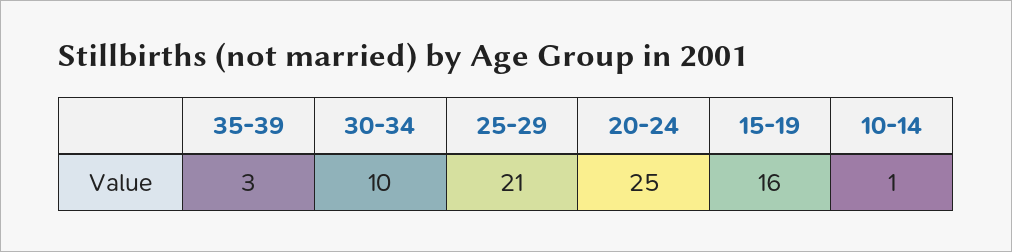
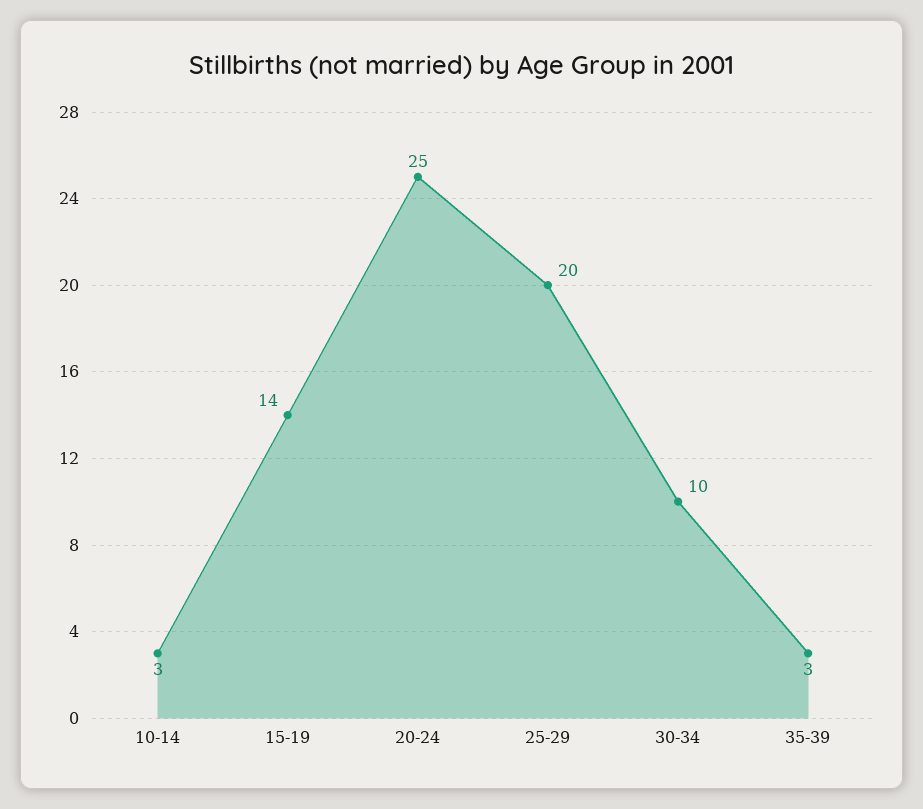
25-29: 21 -> 20
15-19: 16 -> 14
10-14: 1 -> 3

